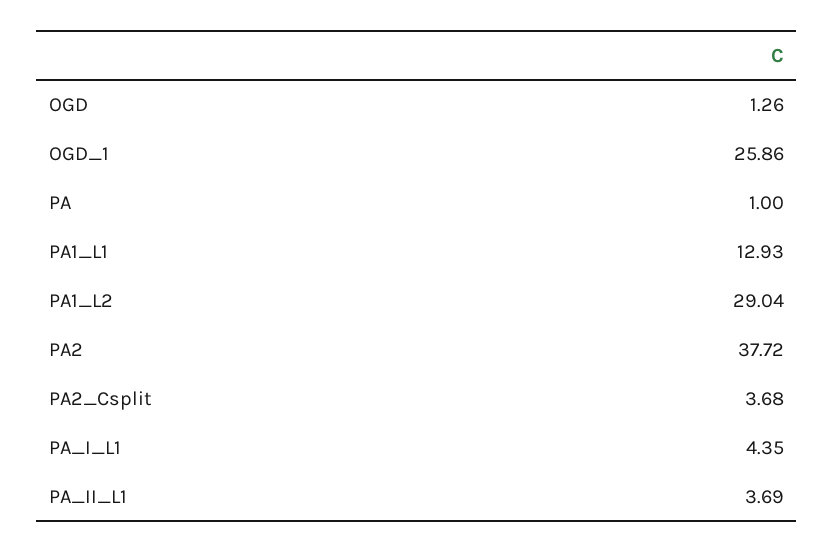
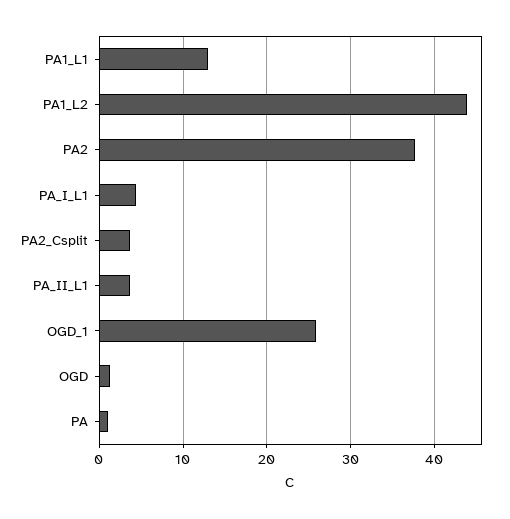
PA1_L2: 29.04 -> 44

